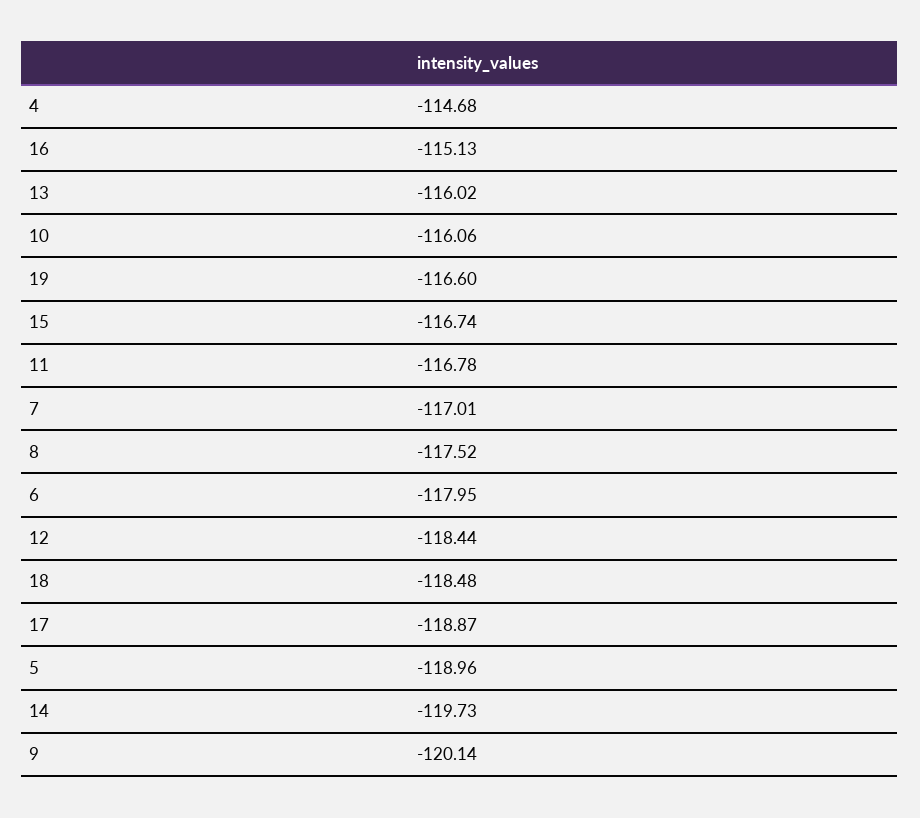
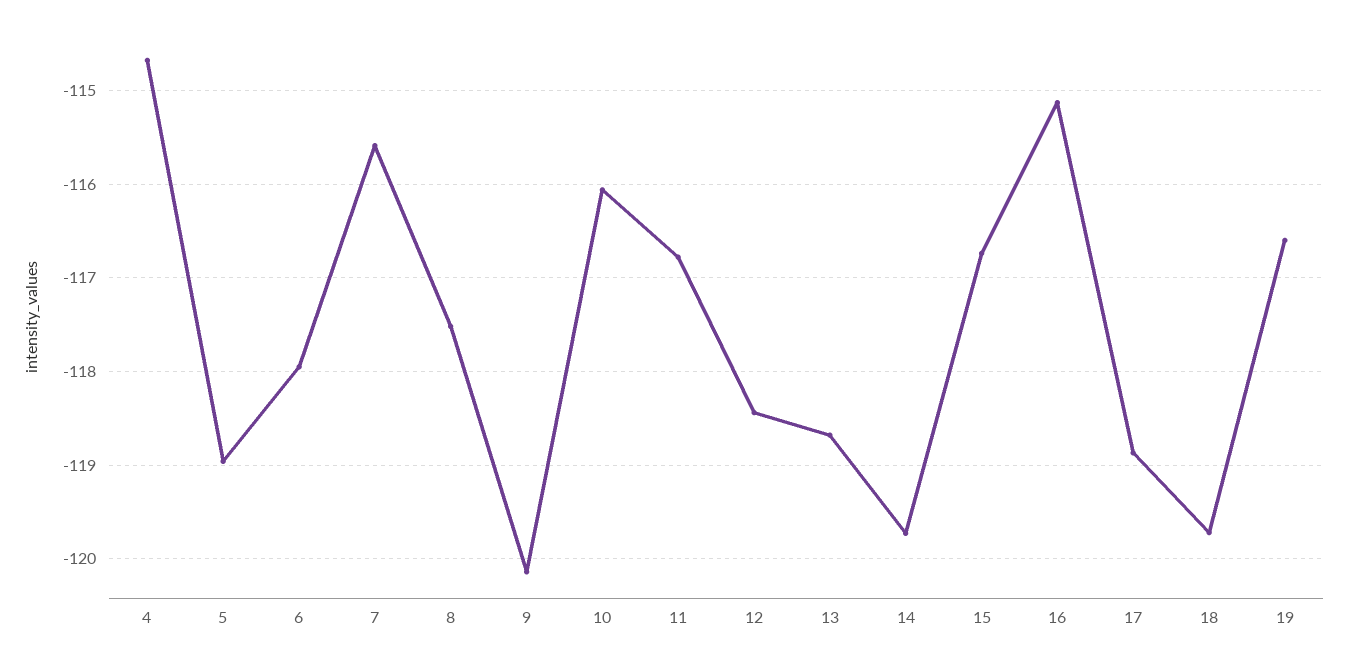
13: -116.02 -> -118.7
7: -117.01 -> -115.6
18: -118.48 -> -119.7

